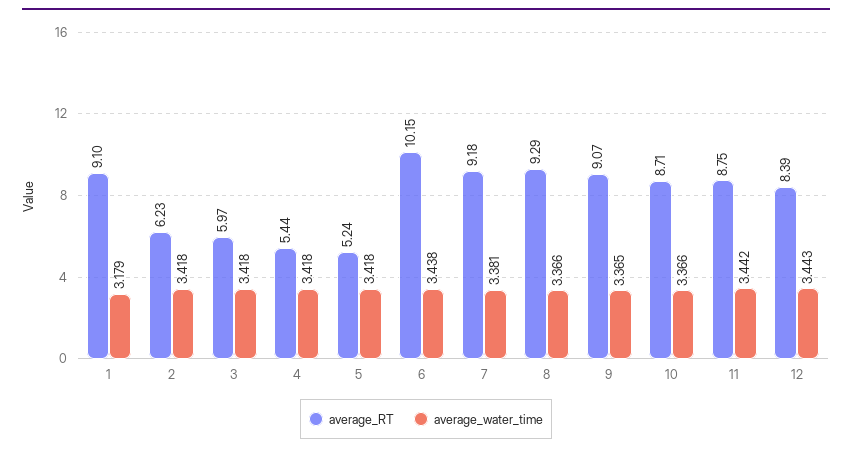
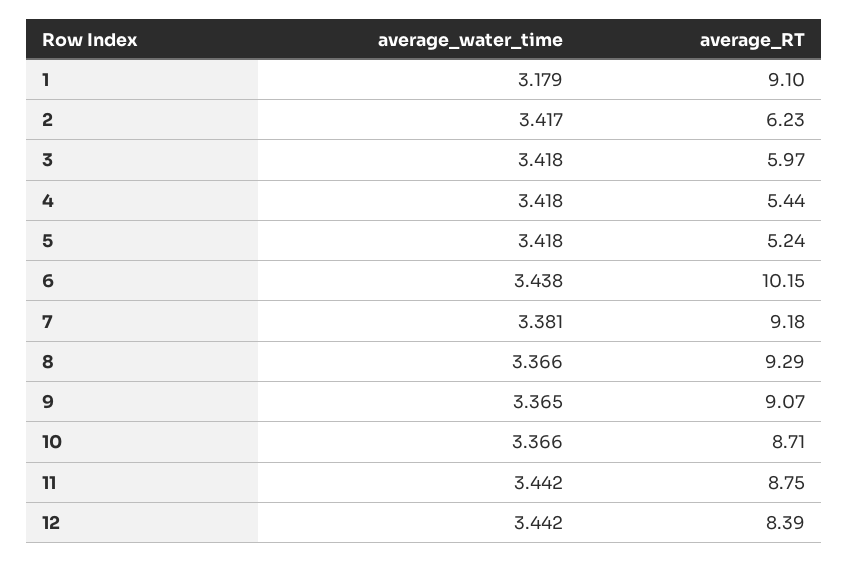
average_water_time, 2: 3.418 -> 3.417
average_water_time, 12: 3.443 -> 3.442

